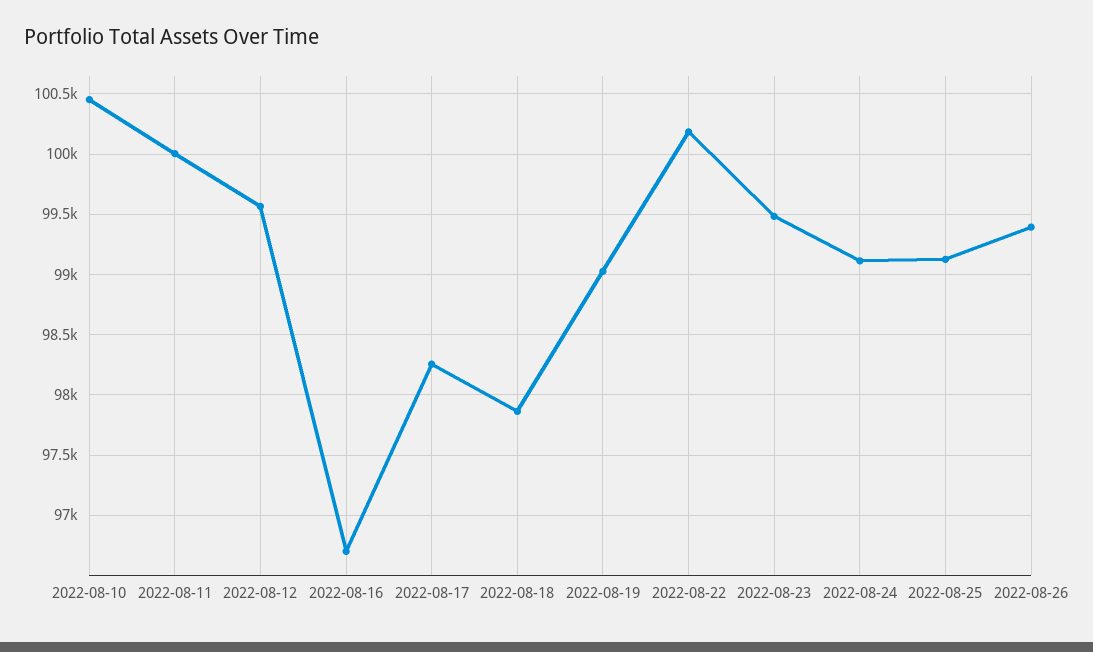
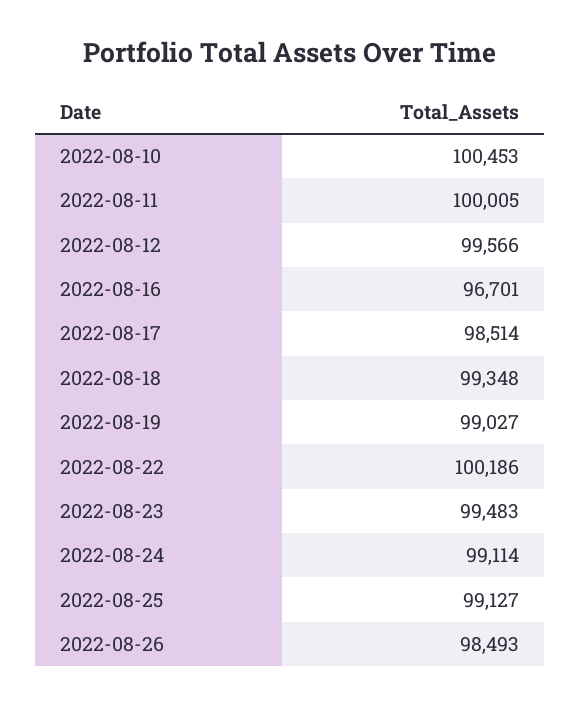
2022-08-17: 98250 -> 98514
2022-08-18: 97850 -> 99348
2022-08-26: 99400 -> 98493

